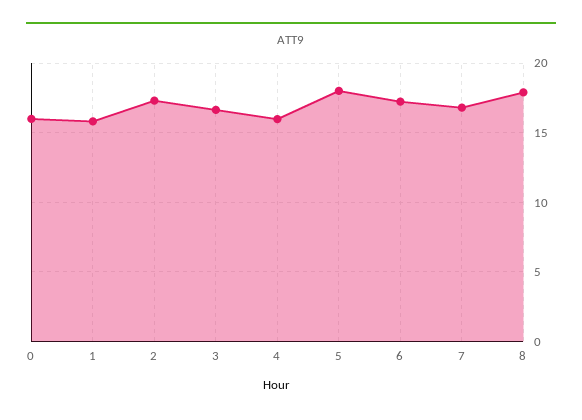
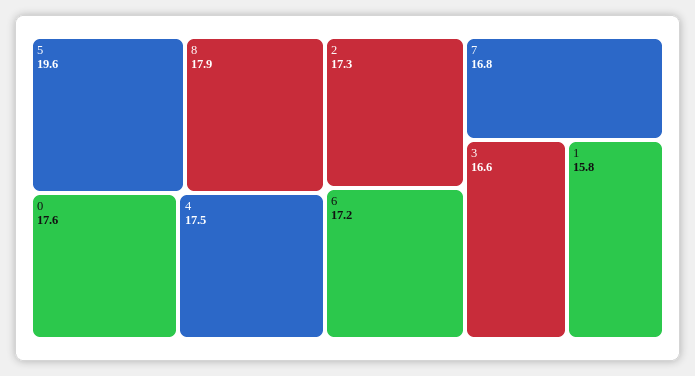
0: 16 -> 17.6
4: 16 -> 17.5
5: 18 -> 19.6

